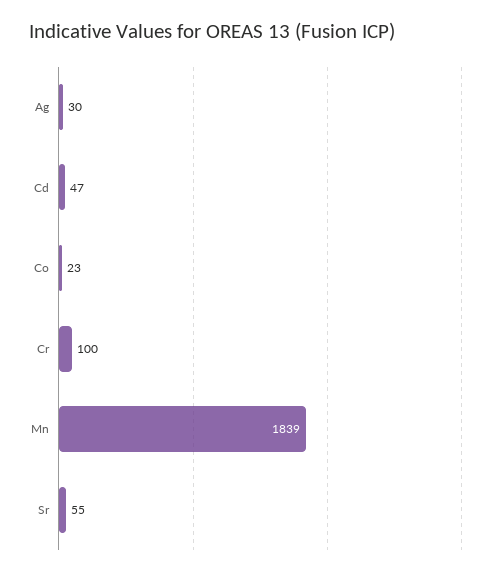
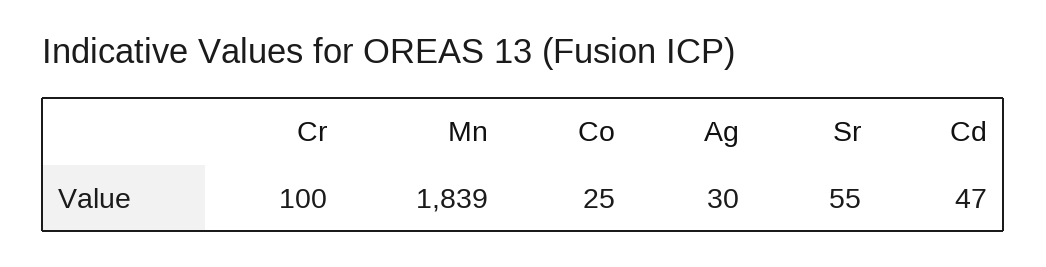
Co: 23 -> 25

